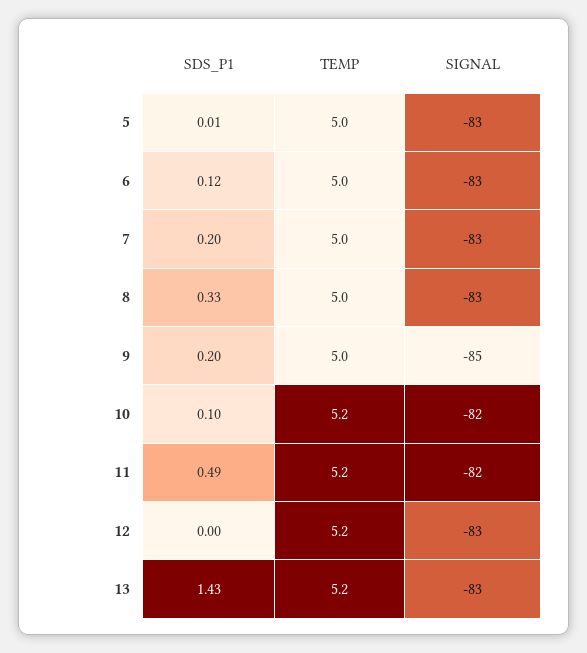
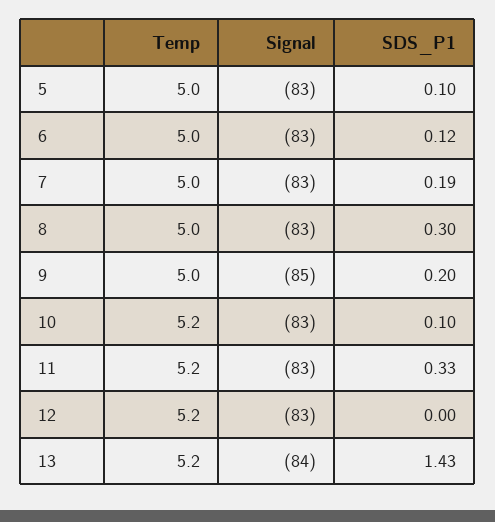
SDS_P1, 5: 0.01 -> 0.1
SDS_P1, 7: 0.2 -> 0.19
SDS_P1, 8: 0.33 -> 0.3
SIGNAL, 10: -82 -> -83
SDS_P1, 11: 0.49 -> 0.33
SIGNAL, 11: -82 -> -83
SIGNAL, 13: -83 -> -84

